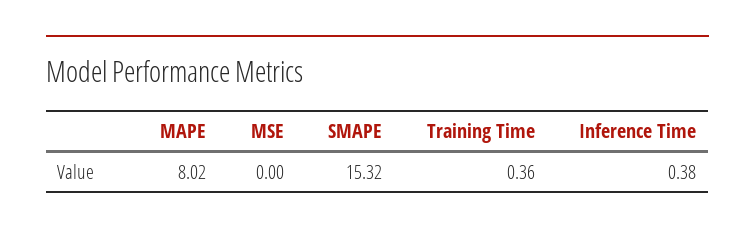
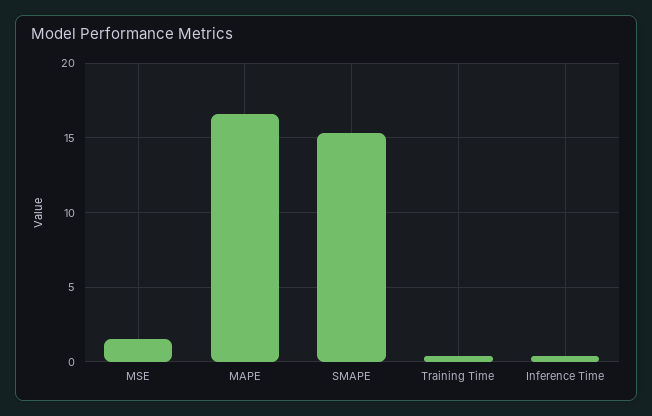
MAPE: 8.02 -> 16.5
MSE: 0 -> 1.5

